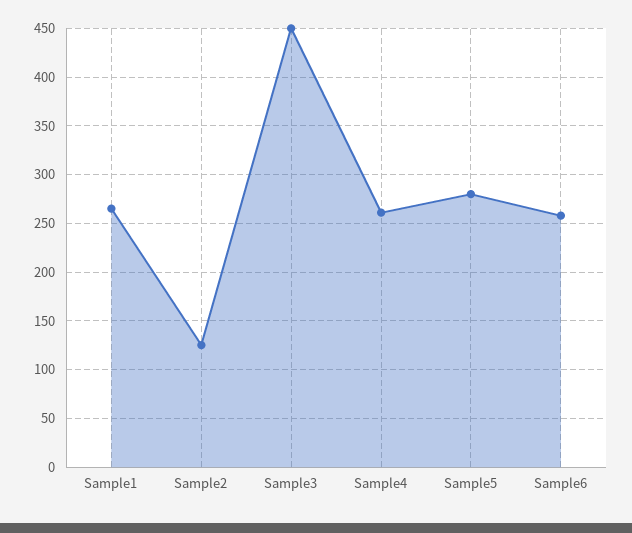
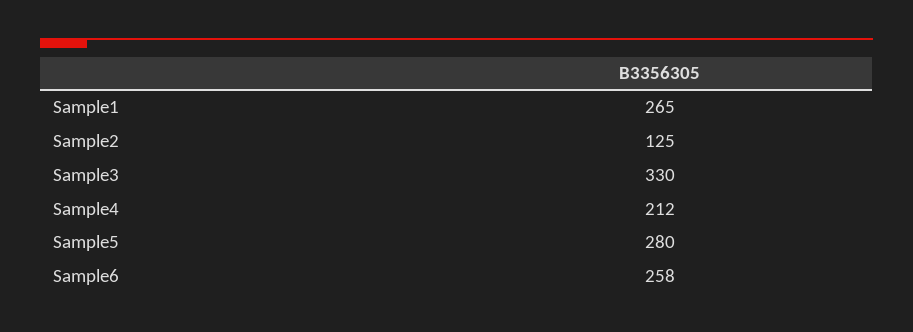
Sample3: 450 -> 330
Sample4: 260 -> 212

